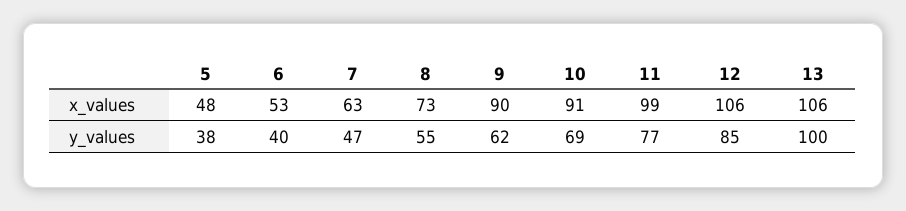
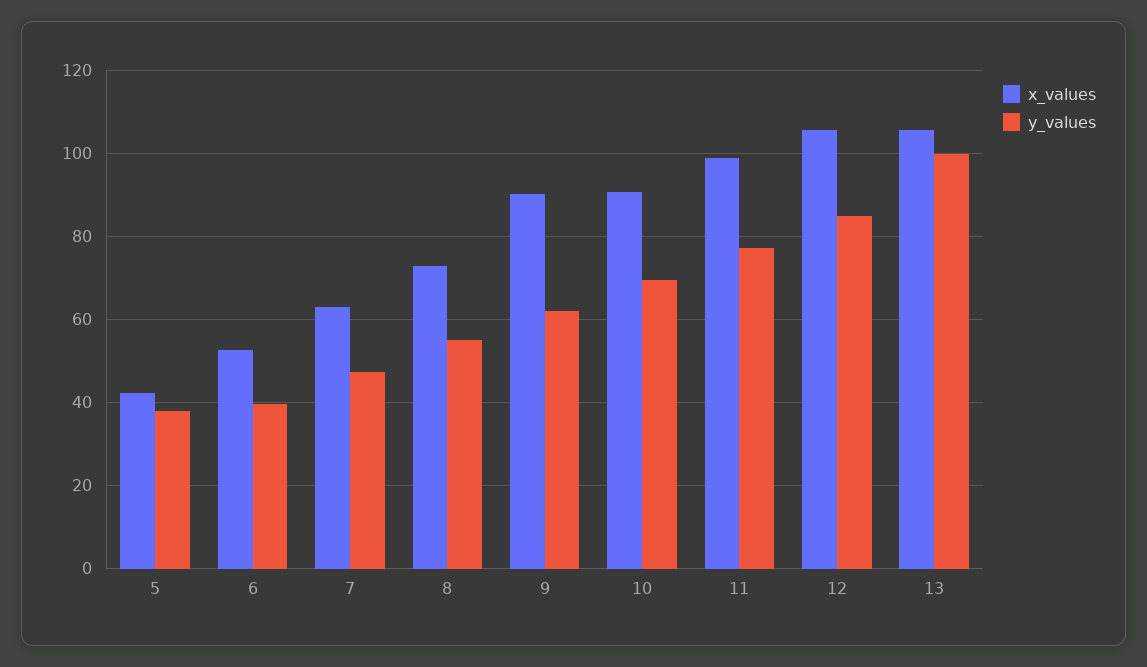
x_values, 5: 48 -> 42

